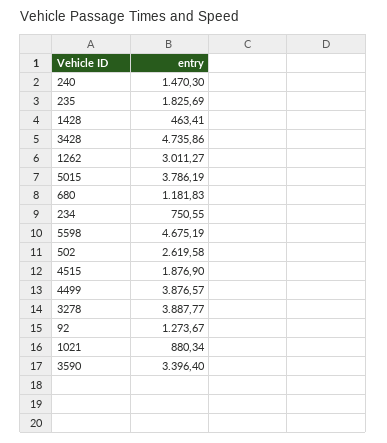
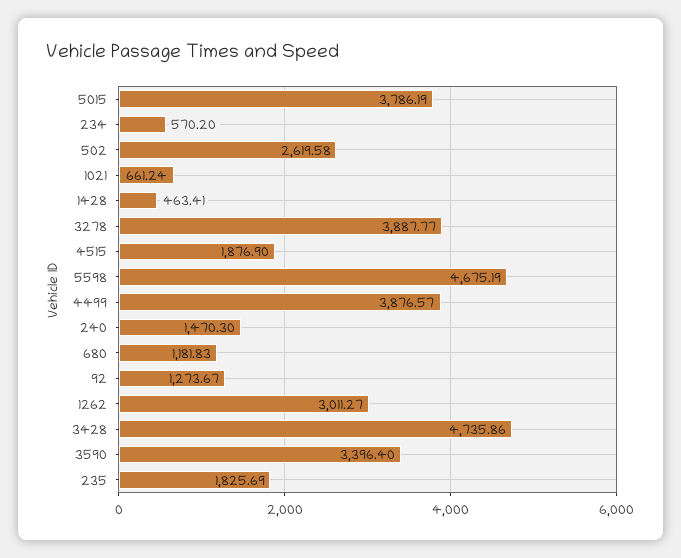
234: 750.55 -> 570.2
1021: 880.34 -> 661.24

